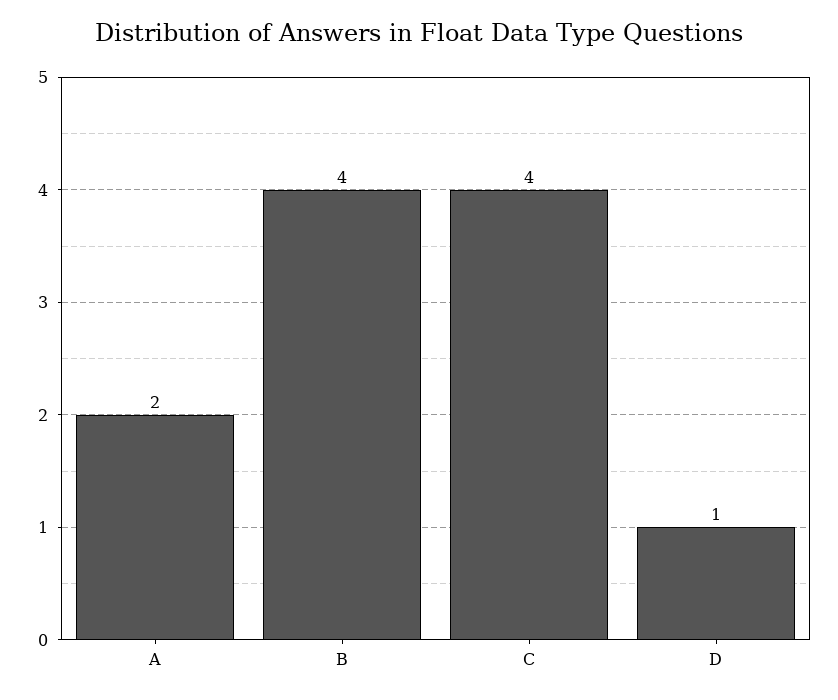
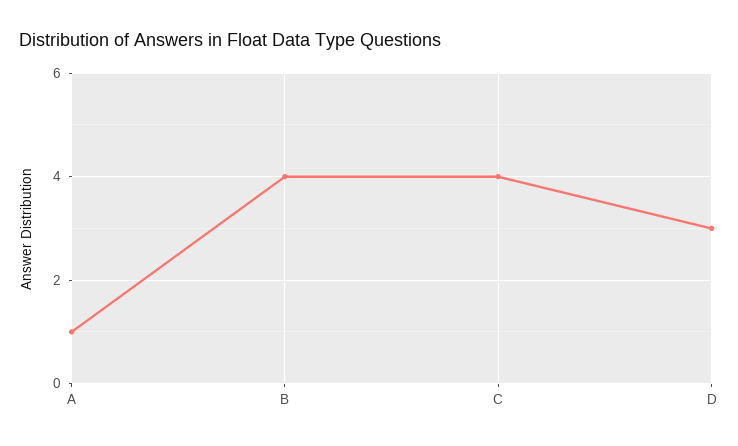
A: 2 -> 1
D: 1 -> 3

